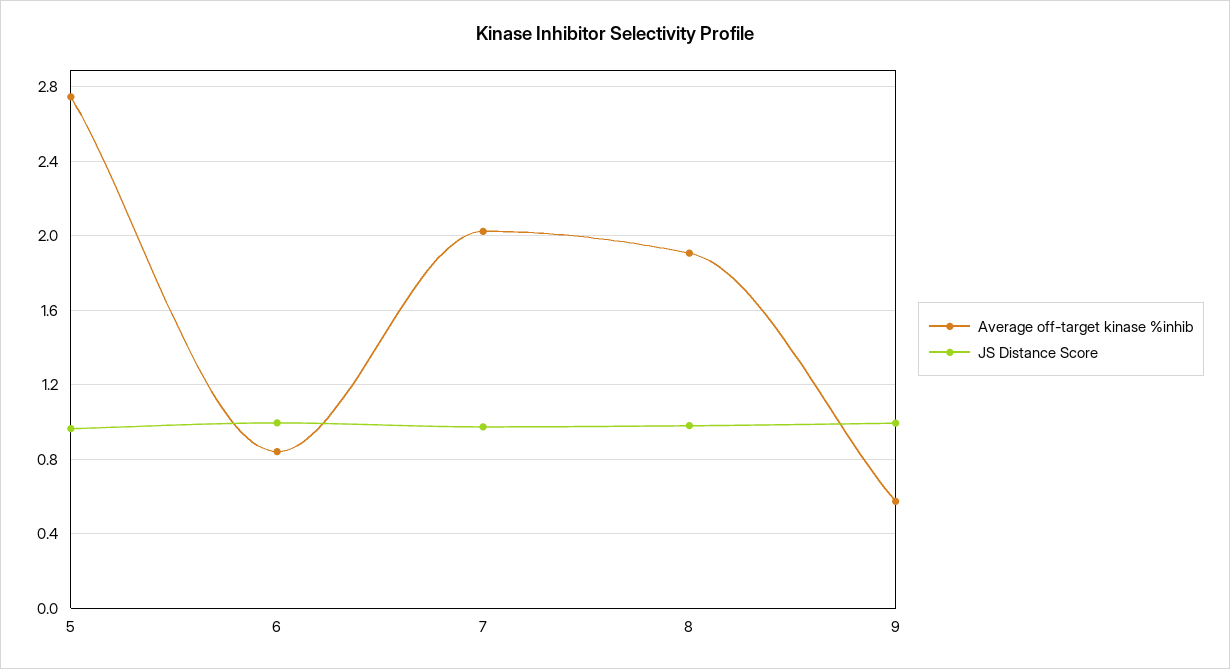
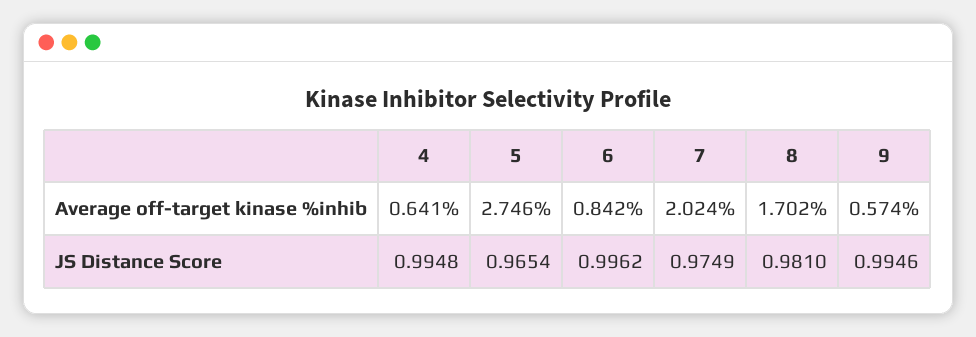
Average off-target kinase %inhib, 8: 1.9 -> 1.702
Average off-target kinase %inhib, 4: none -> 0.641
JS Distance Score, 4: none -> 0.9948

